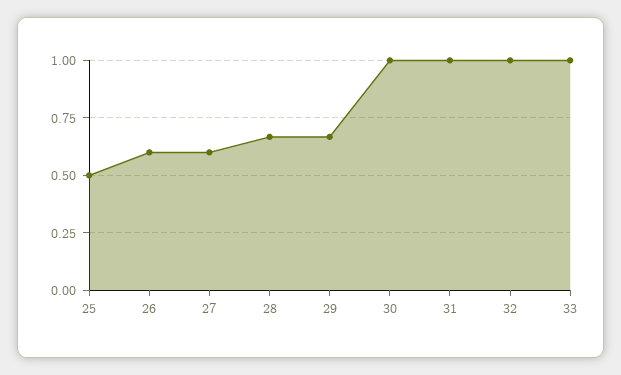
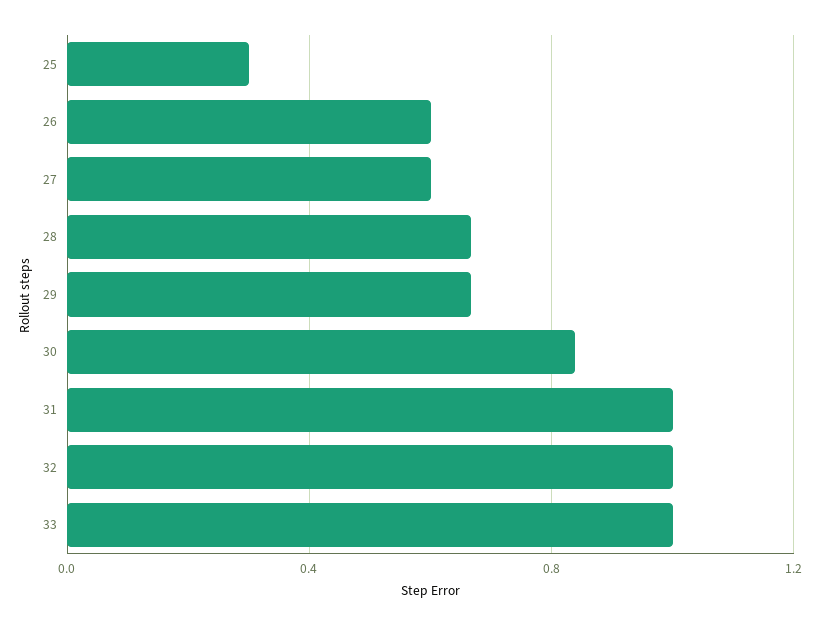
25: 0.5 -> 0.3
30: 1 -> 0.85

